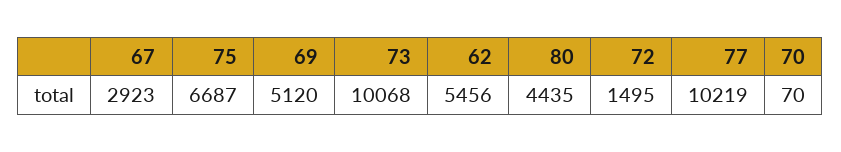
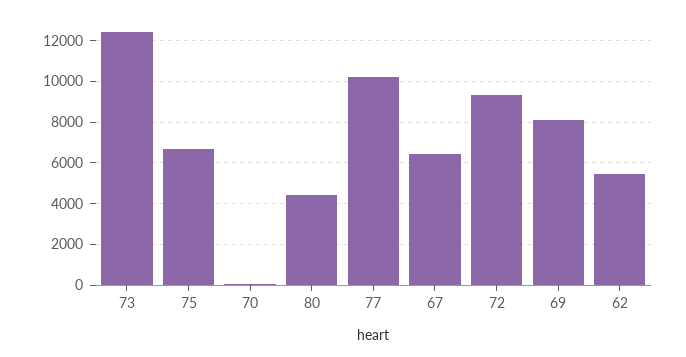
67: 2923 -> 6500
69: 5120 -> 8000
73: 10068 -> 12500
72: 1495 -> 9500

